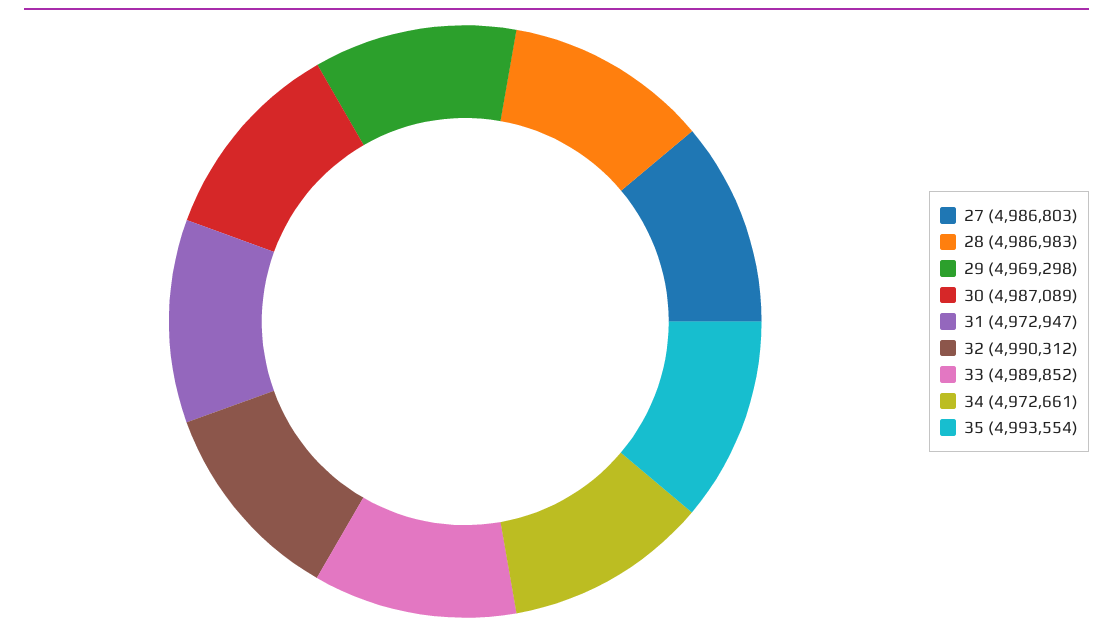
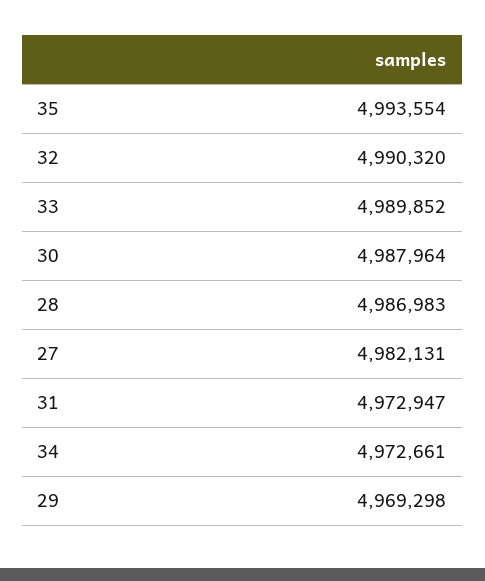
27: 4986803 -> 4982131
30: 4987089 -> 4987964
32: 4990312 -> 4990320

